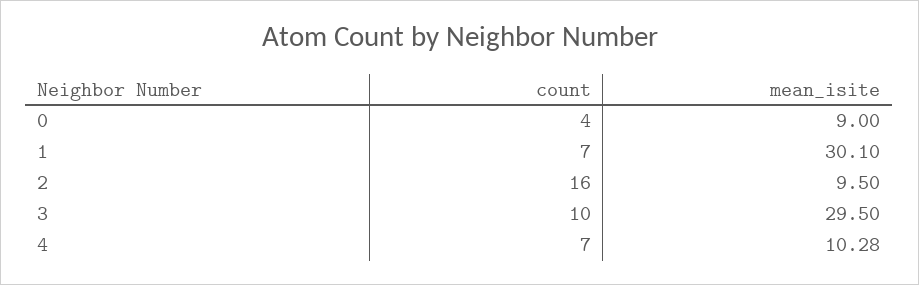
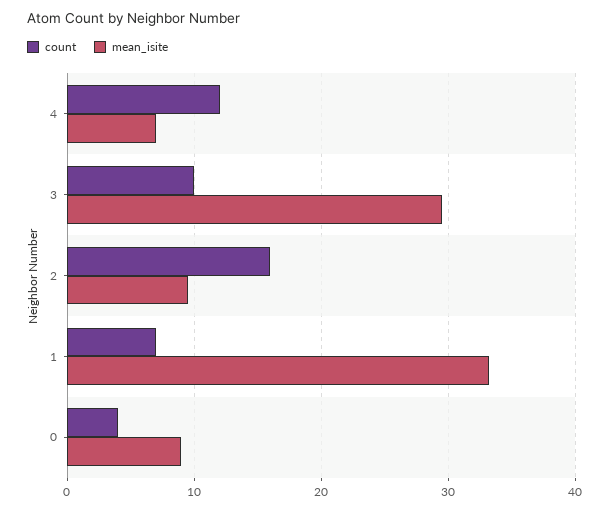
mean_isite, 1: 30.1 -> 33
count, 4: 7 -> 12
mean_isite, 4: 10.28 -> 7

